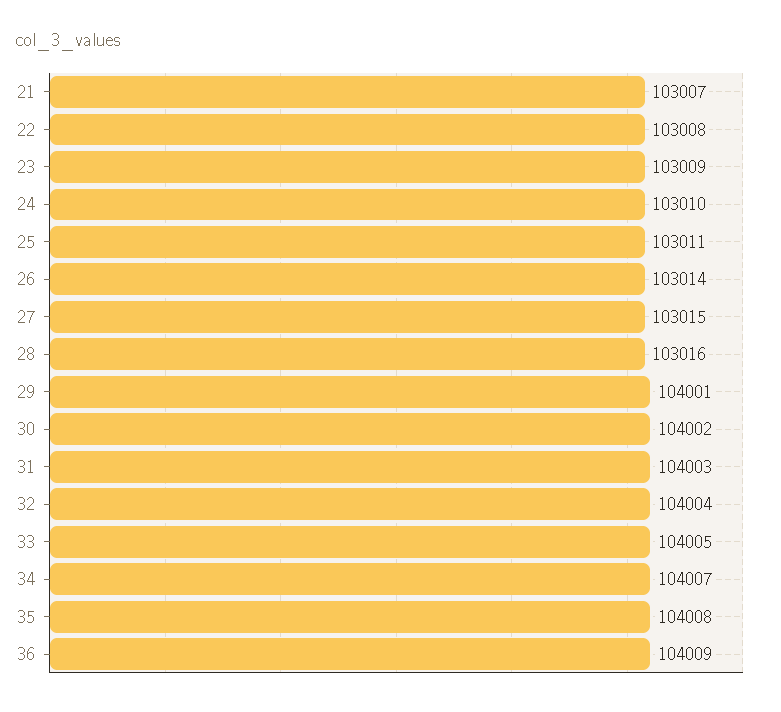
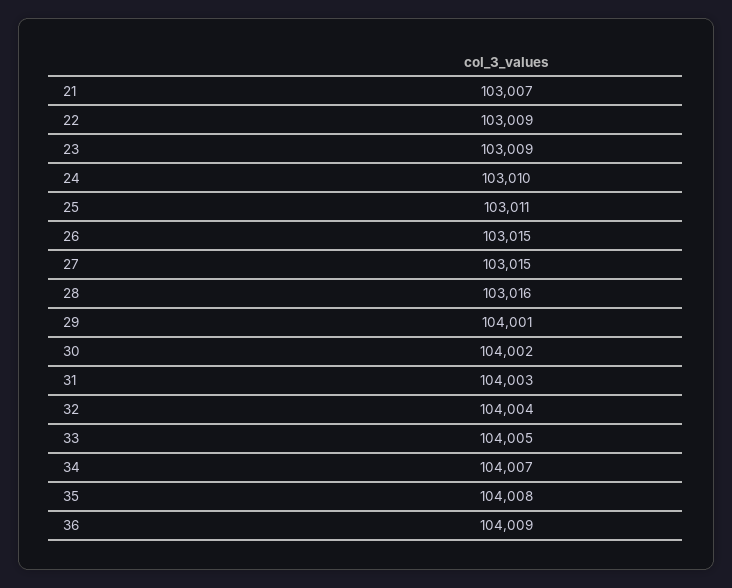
22: 103008 -> 103009
26: 103014 -> 103015

